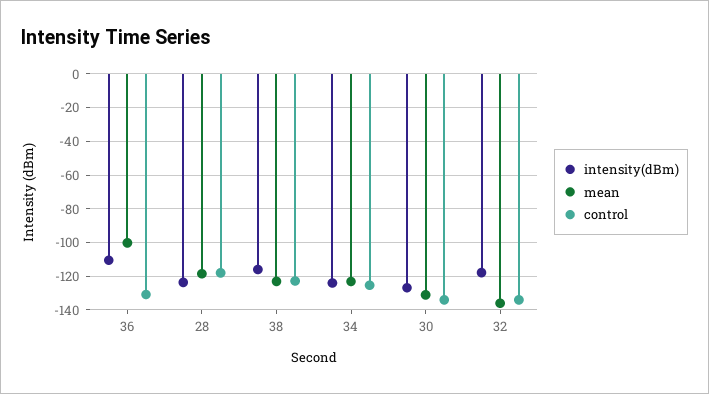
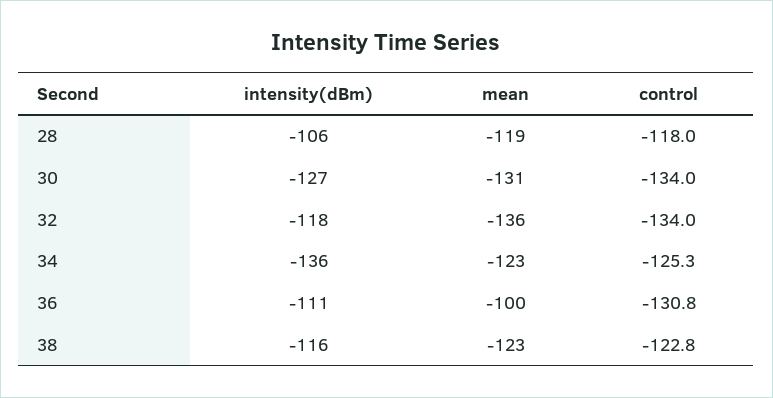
intensity(dBm), 28: -125 -> -106
intensity(dBm), 34: -125 -> -136

